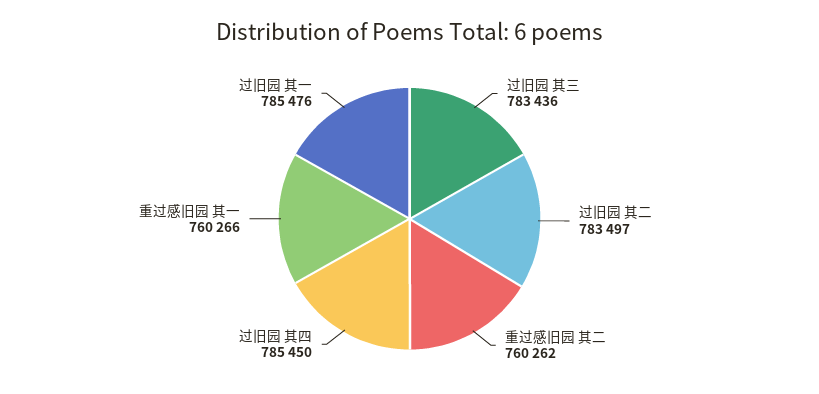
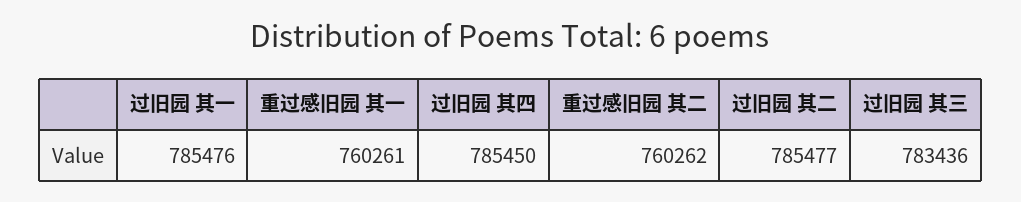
过旧园 其二: 783497 -> 785477
重过感旧园 其一: 760266 -> 760261

